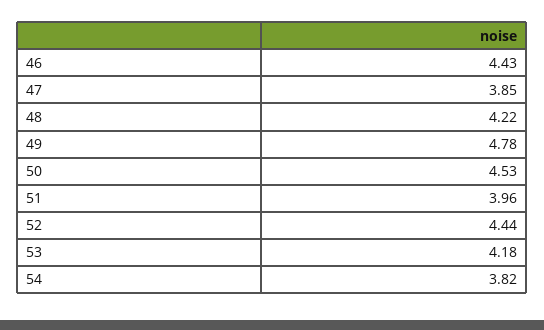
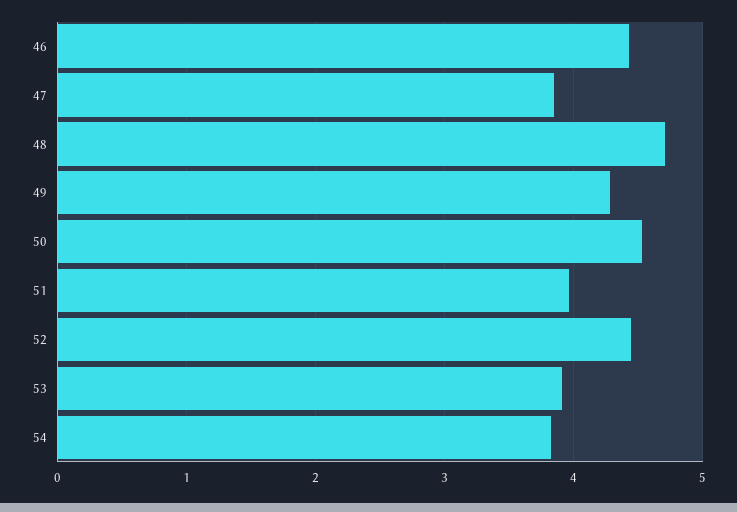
48: 4.22 -> 4.7
49: 4.78 -> 4.3
53: 4.18 -> 3.9

